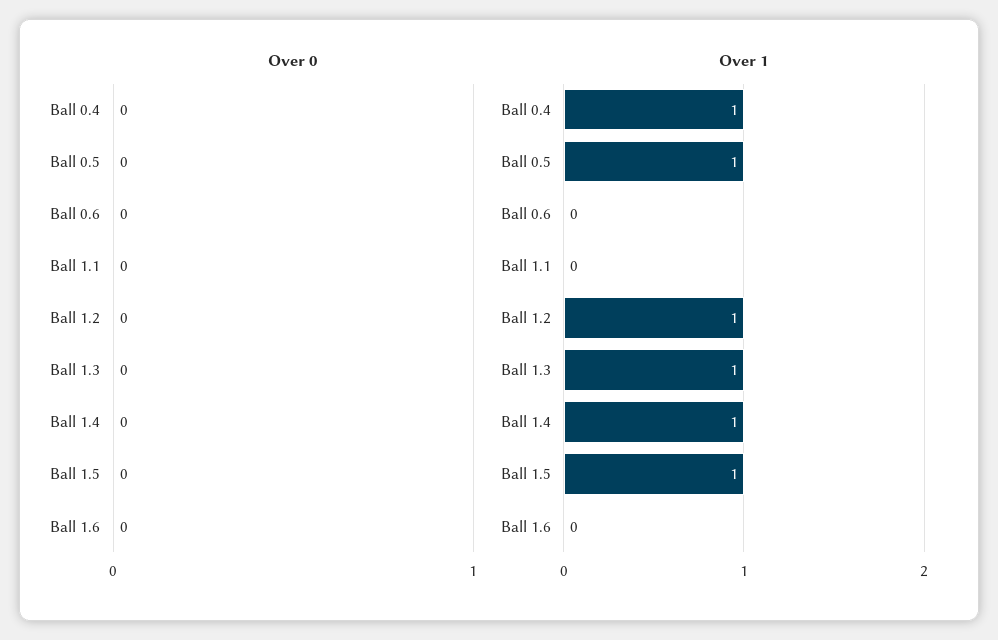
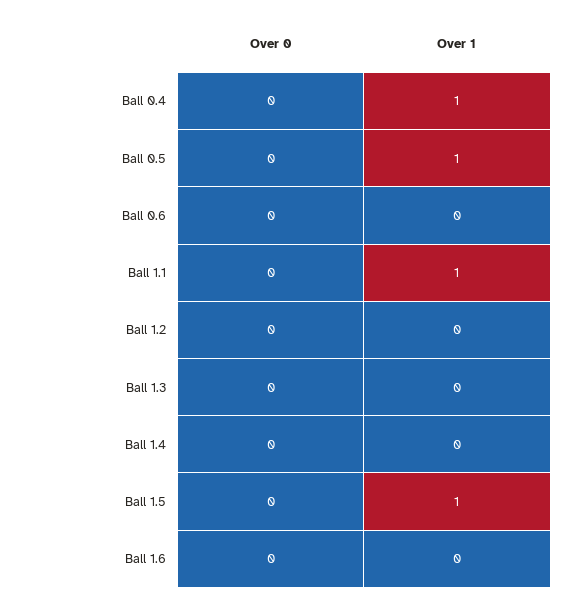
Over 1, Ball 1.1: 0 -> 1
Over 1, Ball 1.2: 1 -> 0
Over 1, Ball 1.3: 1 -> 0
Over 1, Ball 1.4: 1 -> 0

